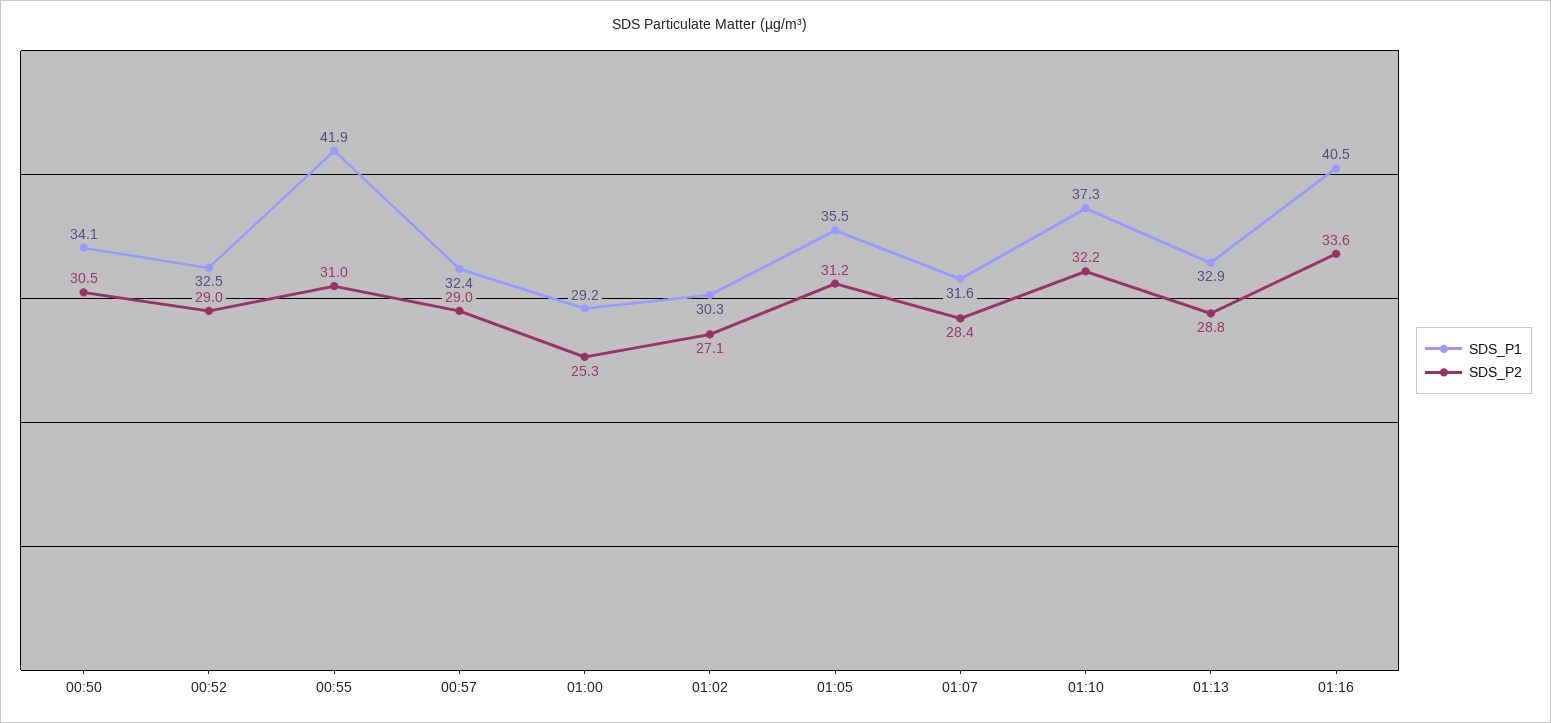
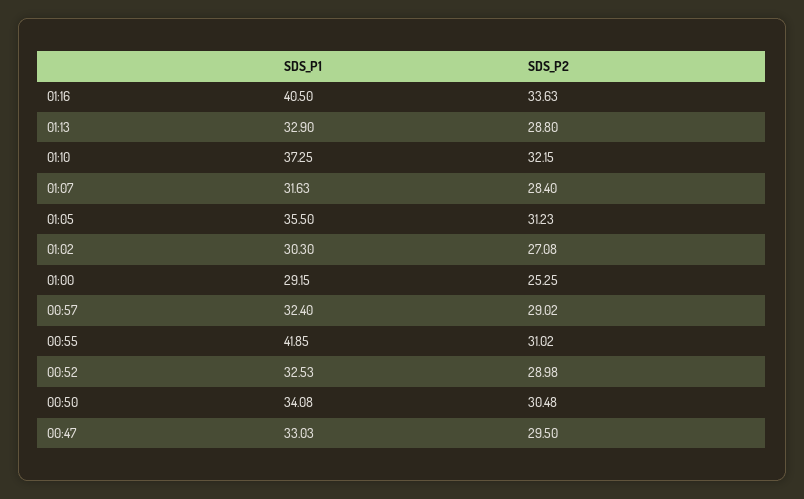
SDS_P1, 00:47: none -> 33.03
SDS_P2, 00:47: none -> 29.5

